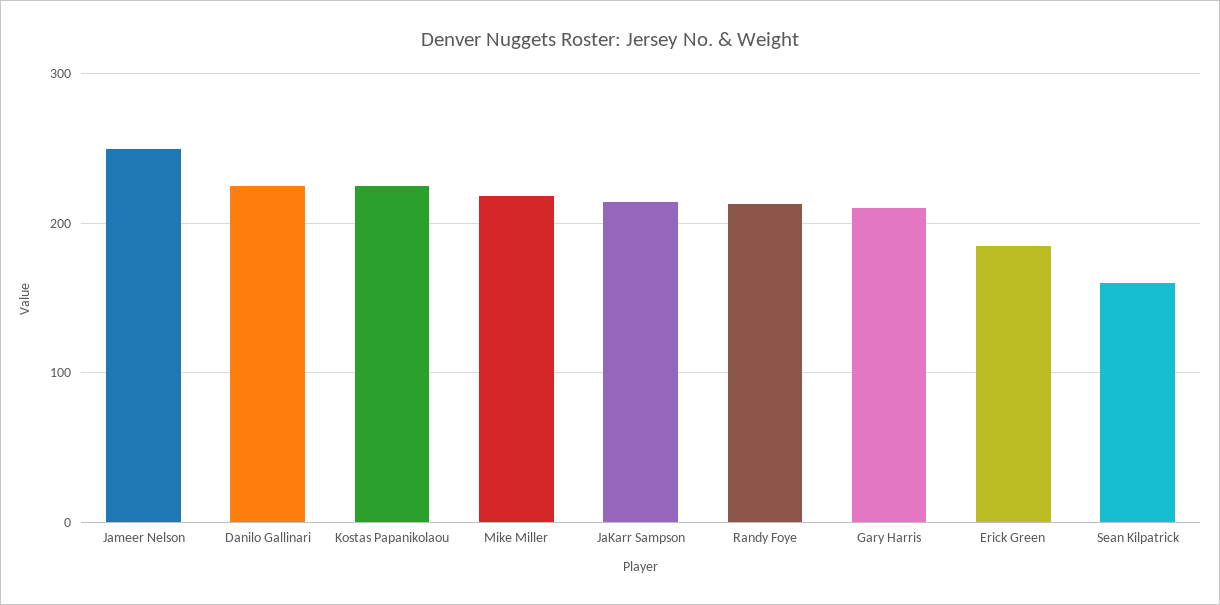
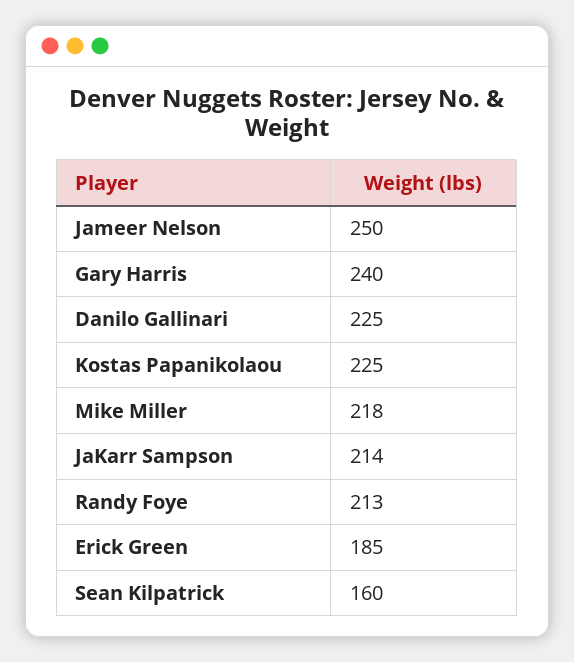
Gary Harris: 210 -> 240

